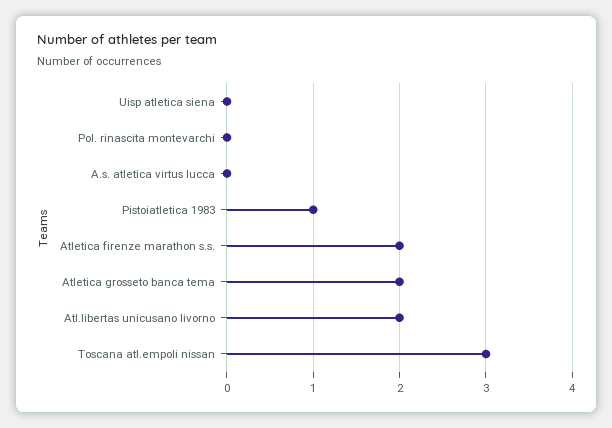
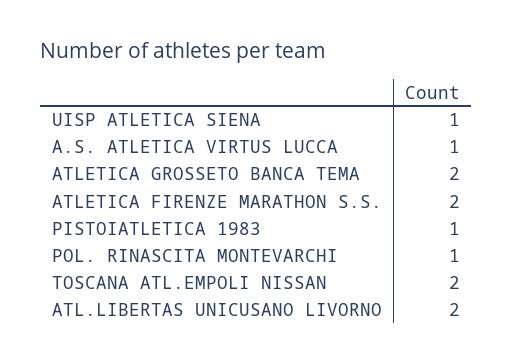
Uisp atletica siena: 0 -> 1
Pol. rinascita montevarchi: 0 -> 1
A.s. atletica virtus lucca: 0 -> 1
Toscana atl.empoli nissan: 3 -> 2

